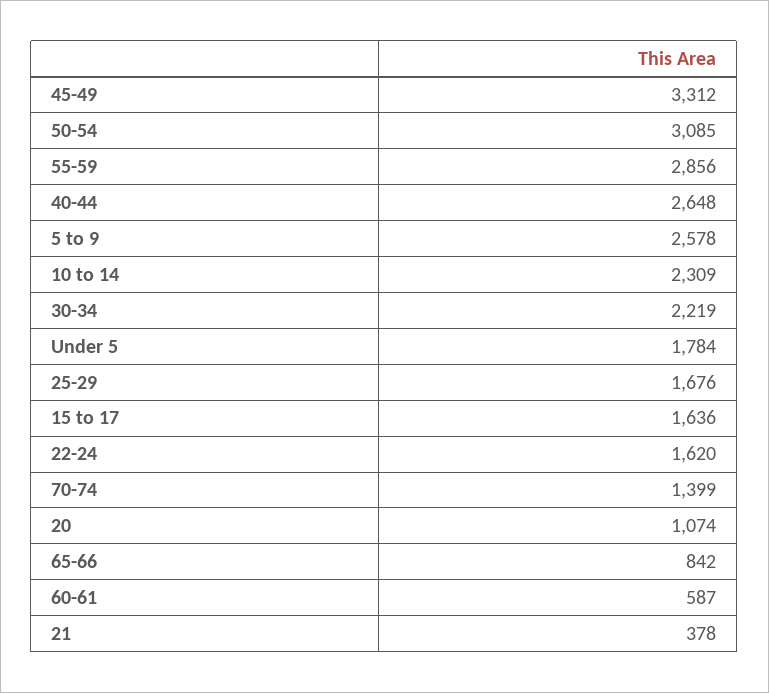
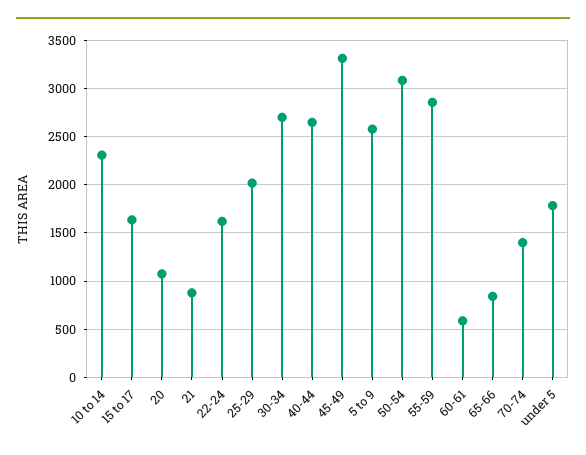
30-34: 2219 -> 2700
25-29: 1676 -> 2000
21: 378 -> 900

